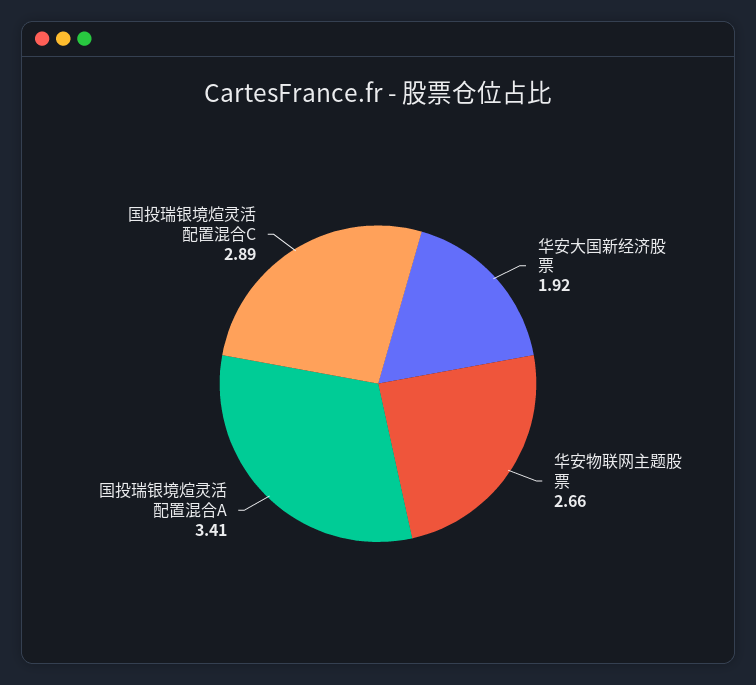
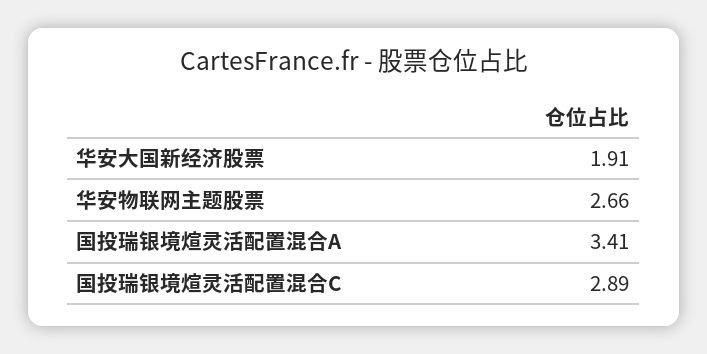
华安大国新经济股票: 1.92 -> 1.91

